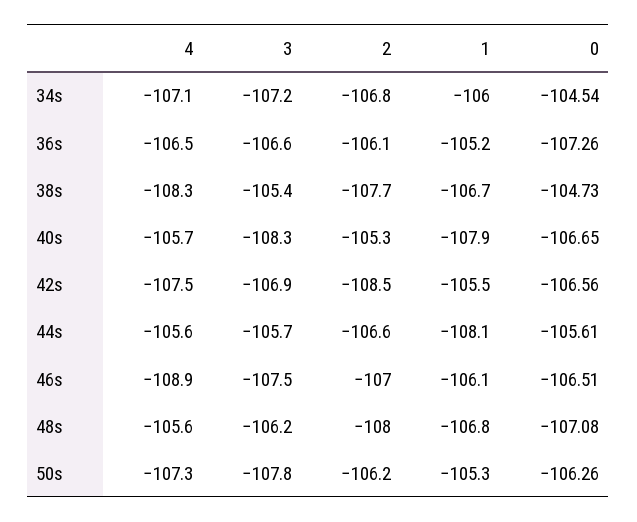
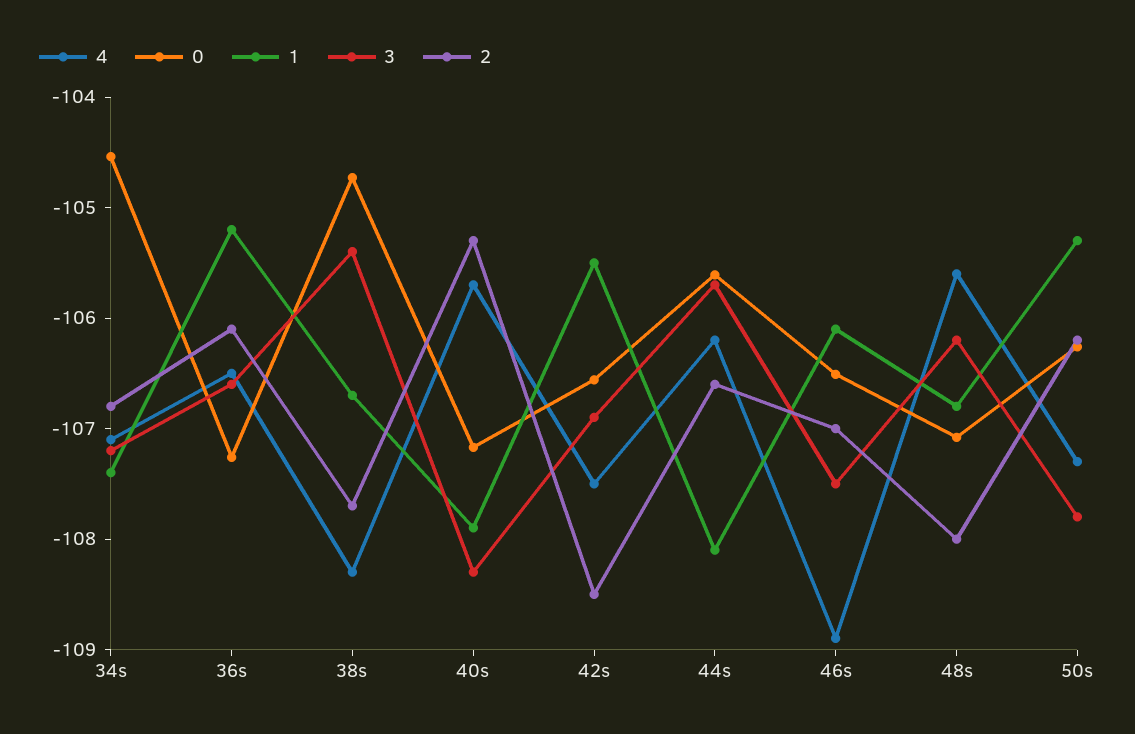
1, 34s: -106 -> -107.4
0, 40s: -106.65 -> -107.2
4, 44s: -105.6 -> -106.2

